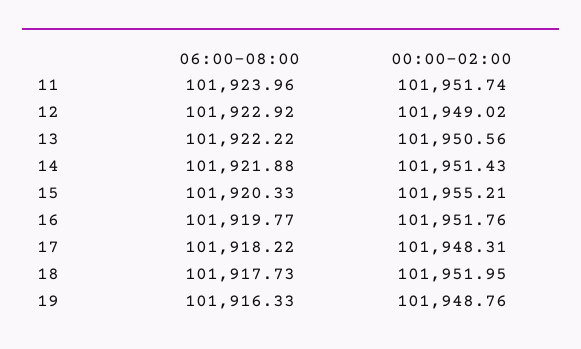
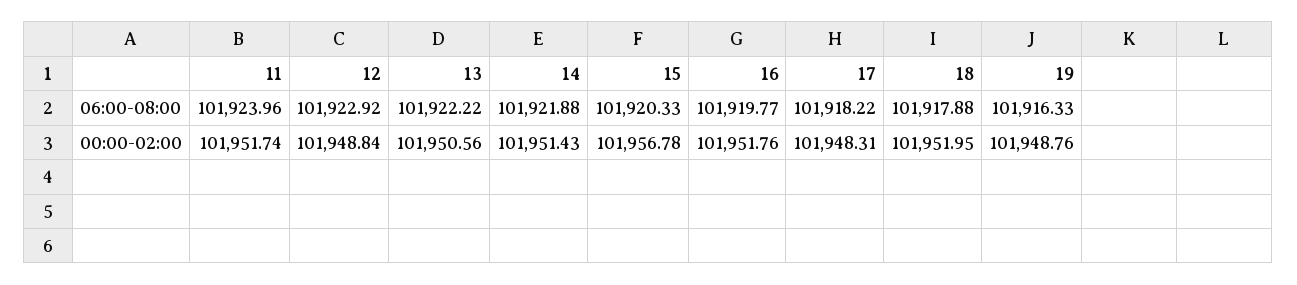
00:00-02:00, 12: 101949.02 -> 101948.84
00:00-02:00, 15: 101955.21 -> 101956.78
06:00-08:00, 18: 101917.73 -> 101917.88

